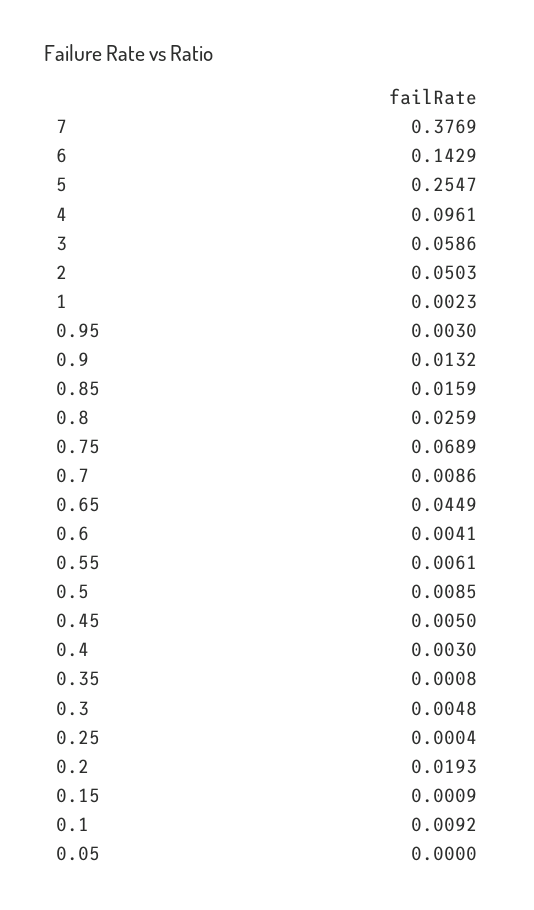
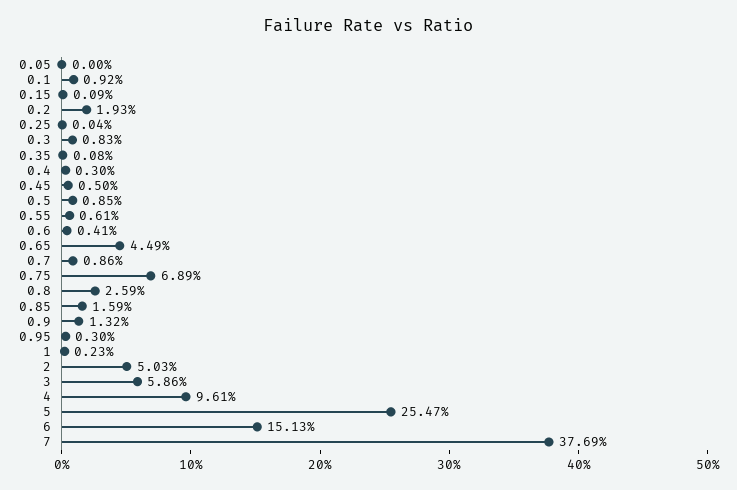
6: 0.1429 -> 0.1513
0.3: 0.0048 -> 0.0083

